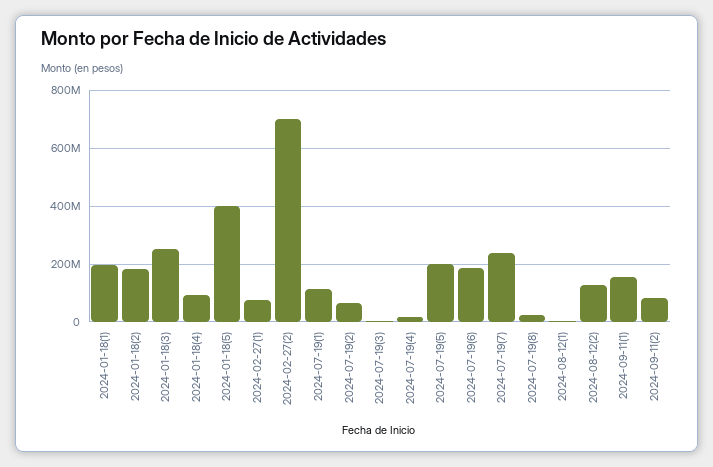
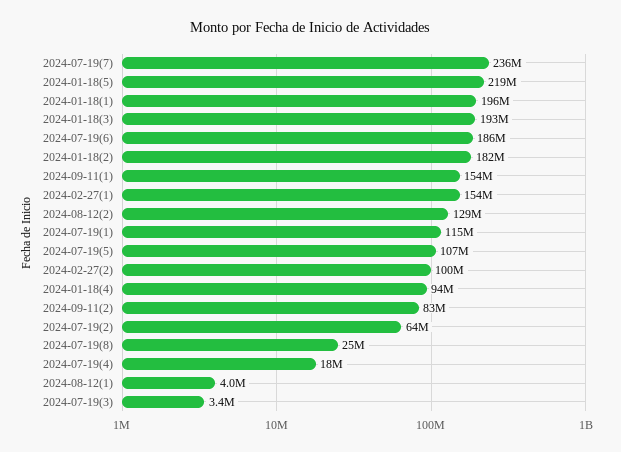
2024-01-18(3): 250000000 -> 193000000
2024-01-18(5): 400000000 -> 219000000
2024-02-27(1): 75000000 -> 154000000
2024-02-27(2): 700000000 -> 100000000
2024-07-19(5): 200000000 -> 107000000

